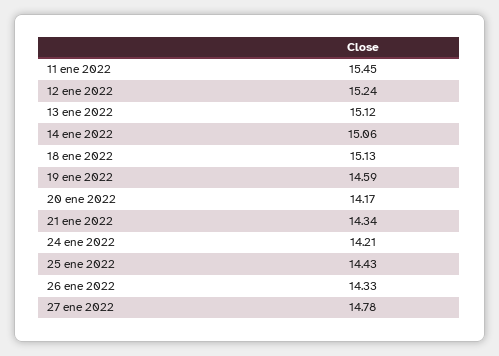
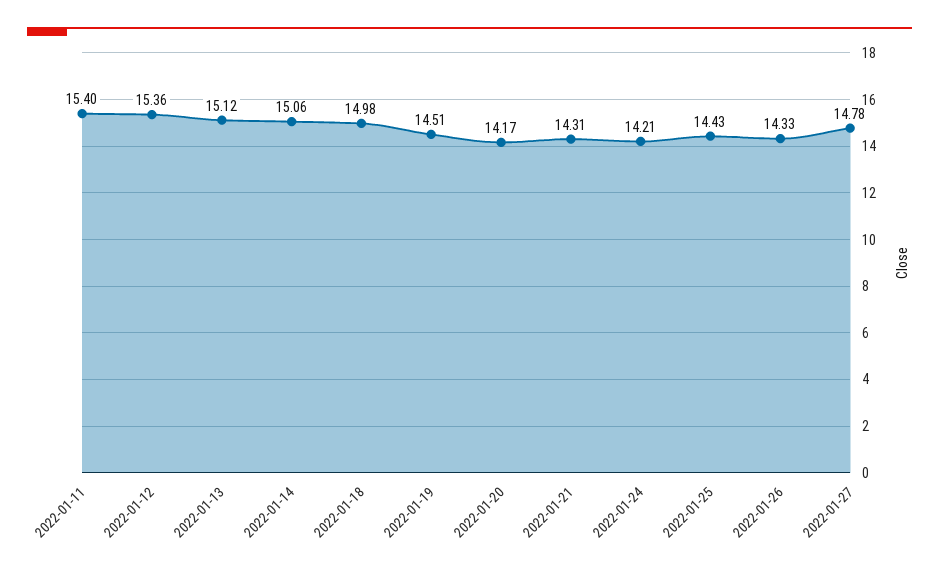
11 ene 2022: 15.45 -> 15.4
12 ene 2022: 15.24 -> 15.36
18 ene 2022: 15.13 -> 14.98
19 ene 2022: 14.59 -> 14.51
21 ene 2022: 14.34 -> 14.31

